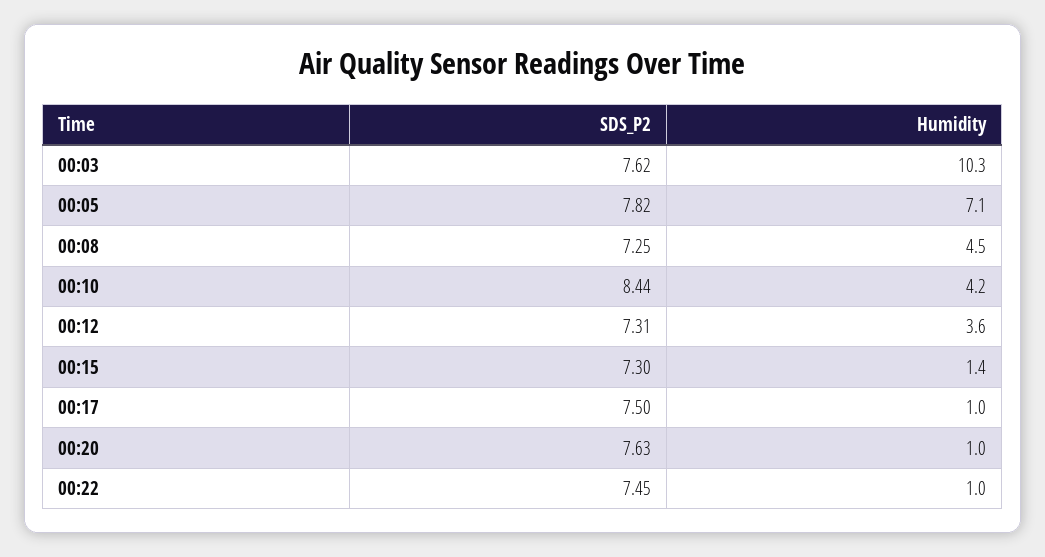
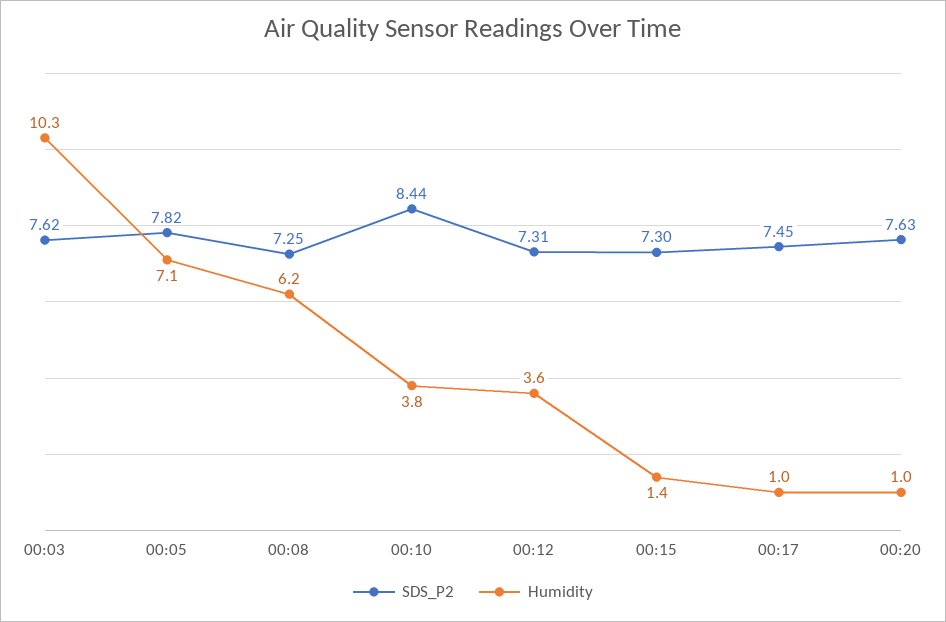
Humidity, 00:08: 4.5 -> 6.2
Humidity, 00:10: 4.2 -> 3.8
SDS_P2, 00:17: 7.5 -> 7.45
SDS_P2, 00:22: 7.45 -> none
Humidity, 00:22: 1 -> none

